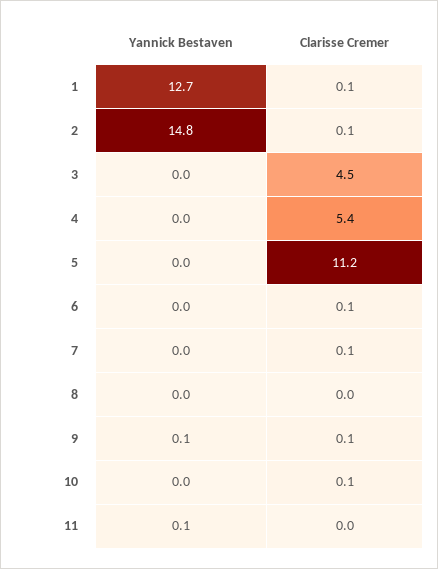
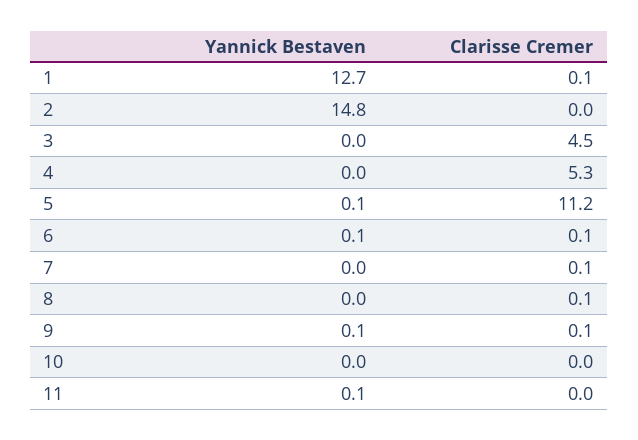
Clarisse Cremer, 2: 0.1 -> 0
Clarisse Cremer, 4: 5.4 -> 5.3
Yannick Bestaven, 5: 0 -> 0.1
Yannick Bestaven, 6: 0 -> 0.1
Clarisse Cremer, 8: 0 -> 0.1
Clarisse Cremer, 10: 0.1 -> 0

